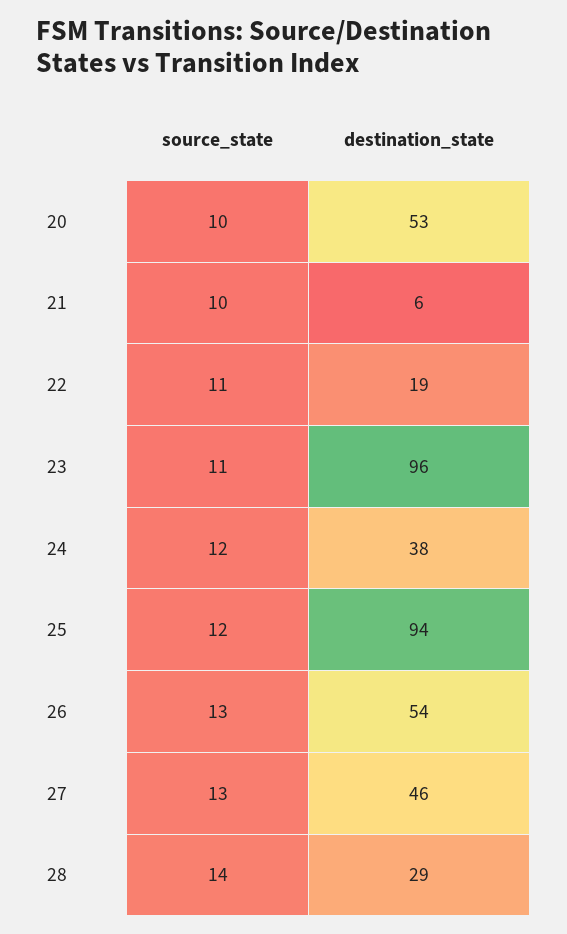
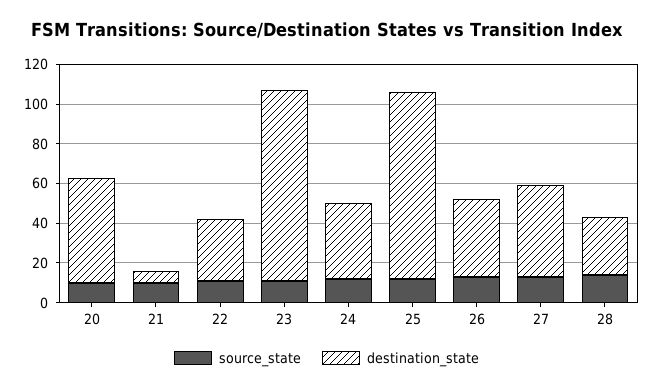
destination_state, 22: 19 -> 30
destination_state, 26: 54 -> 40

